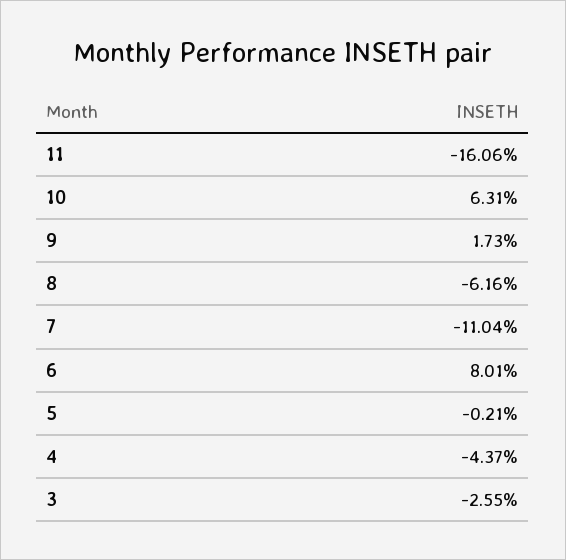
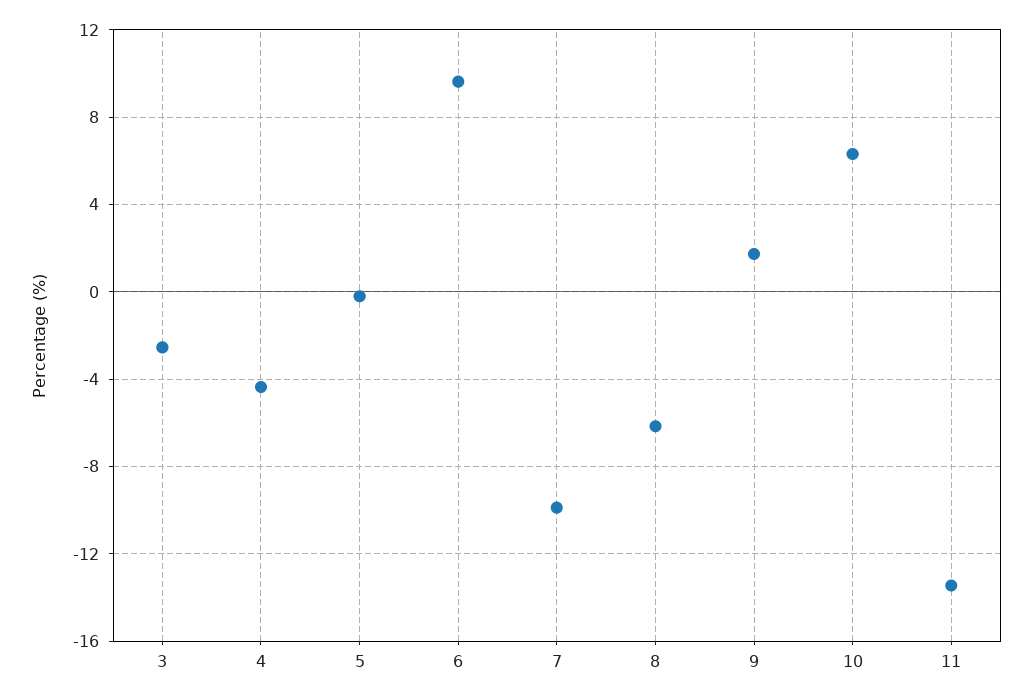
11: -16.06 -> -13.5
7: -11.04 -> -10
6: 8.01 -> 9.5

